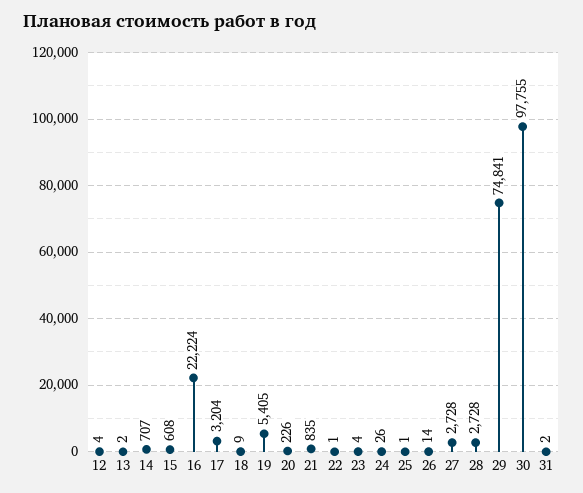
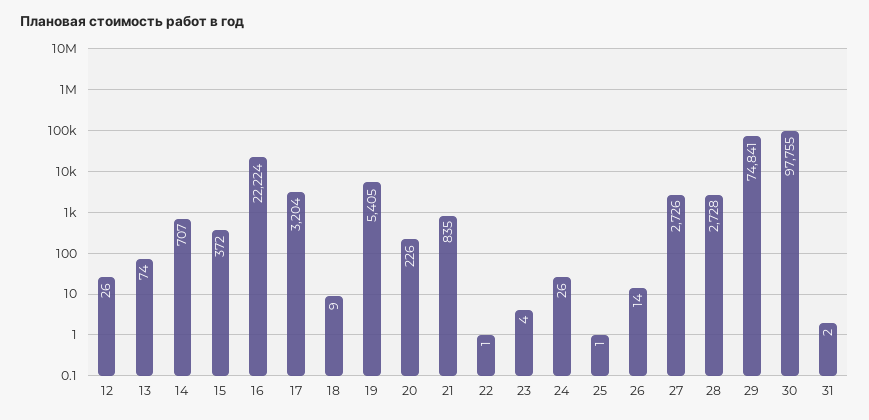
12: 4 -> 26
13: 2 -> 74
15: 608 -> 372
27: 2728 -> 2726

